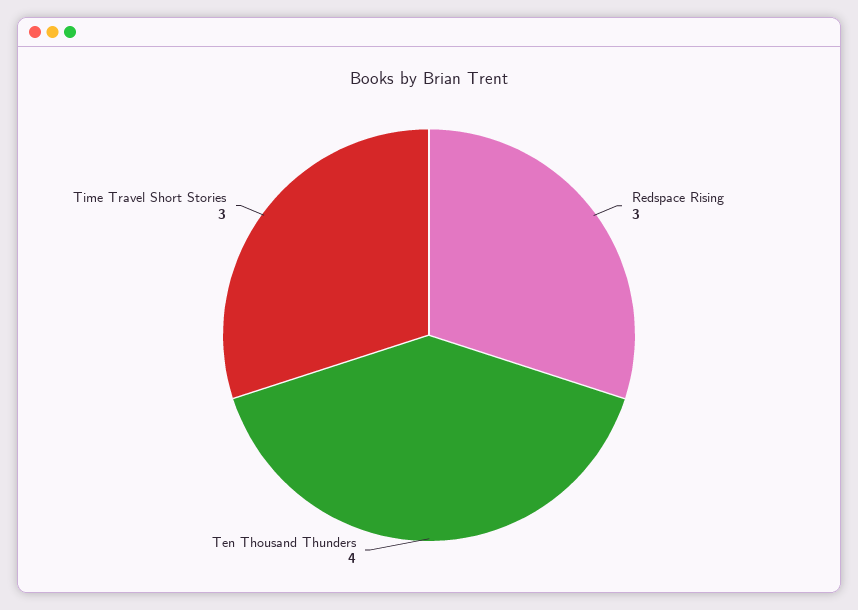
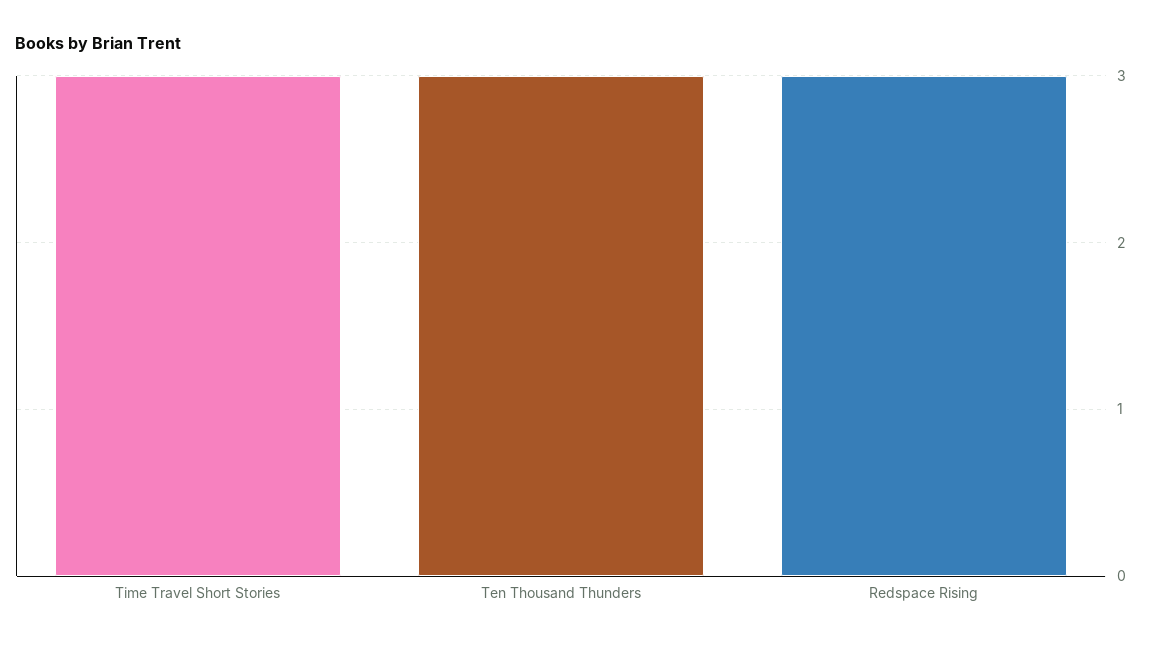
Ten Thousand Thunders: 4 -> 3

